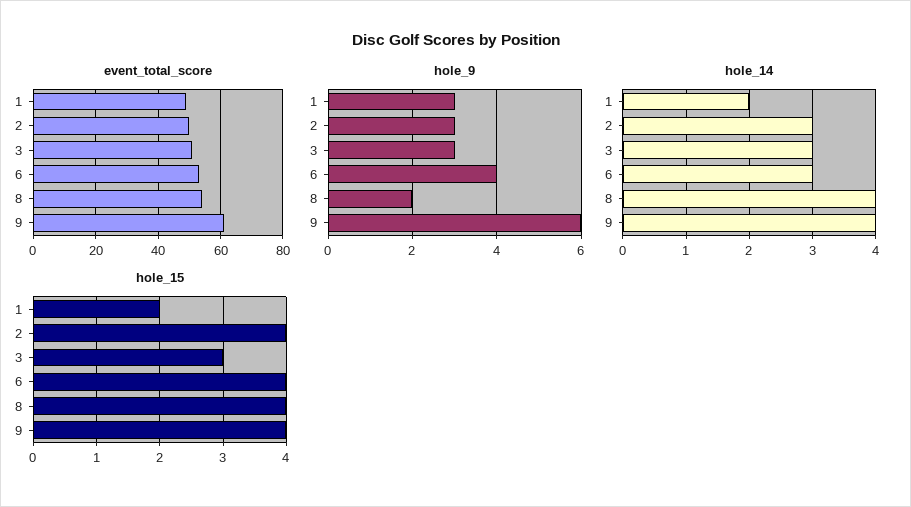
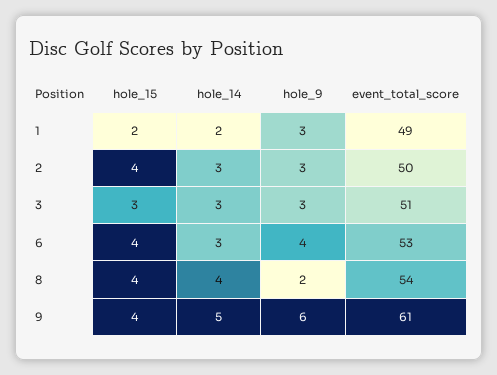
hole_14, 9: 4 -> 5

